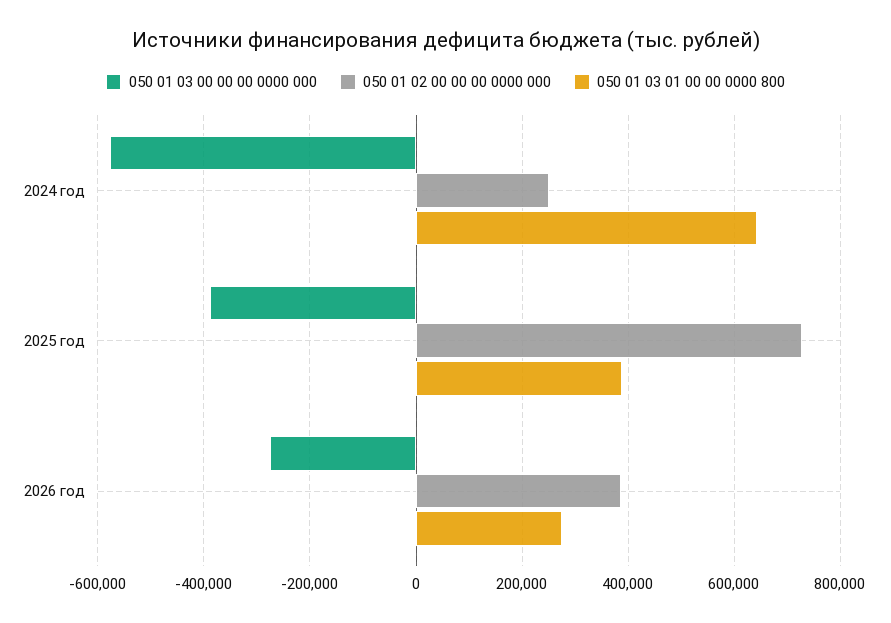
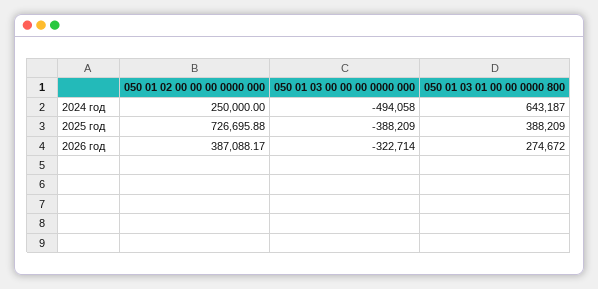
050 01 03 00 00 00 0000 000, 2024 год: -580000 -> -494058
050 01 03 00 00 00 0000 000, 2026 год: -280000 -> -322714

